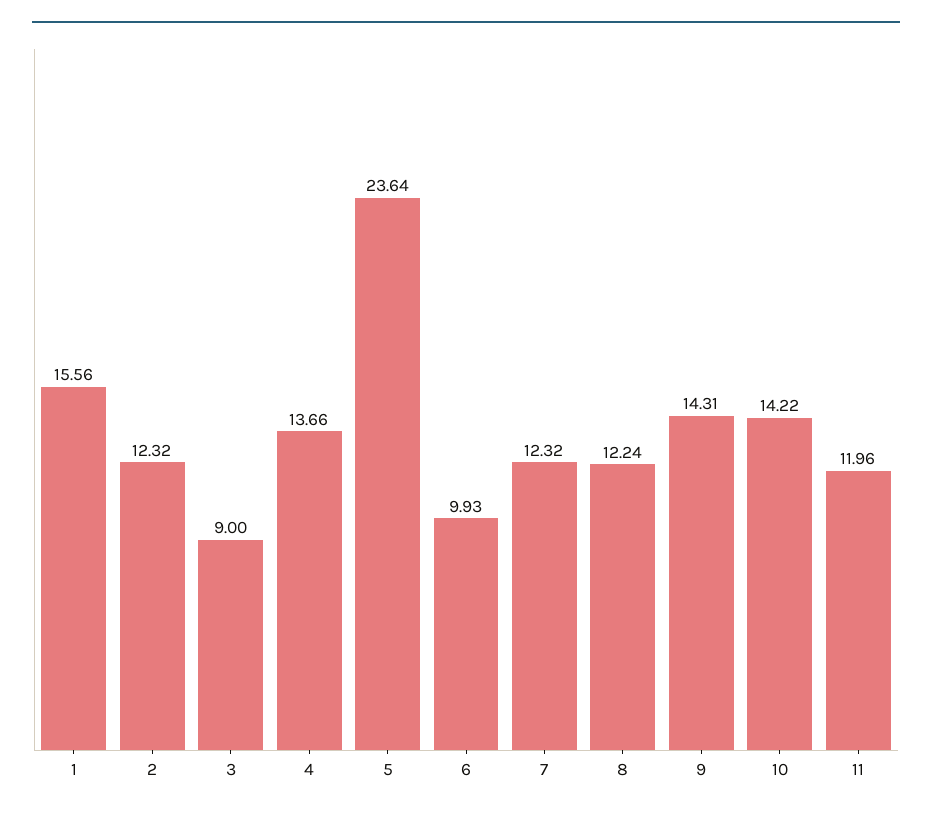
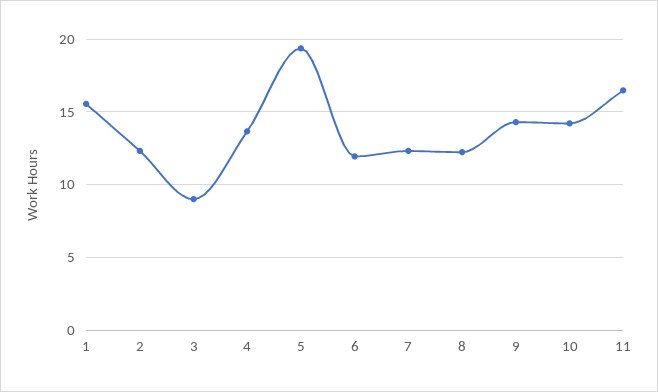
5: 23.64 -> 19.5
6: 9.93 -> 12
11: 11.96 -> 16.5

